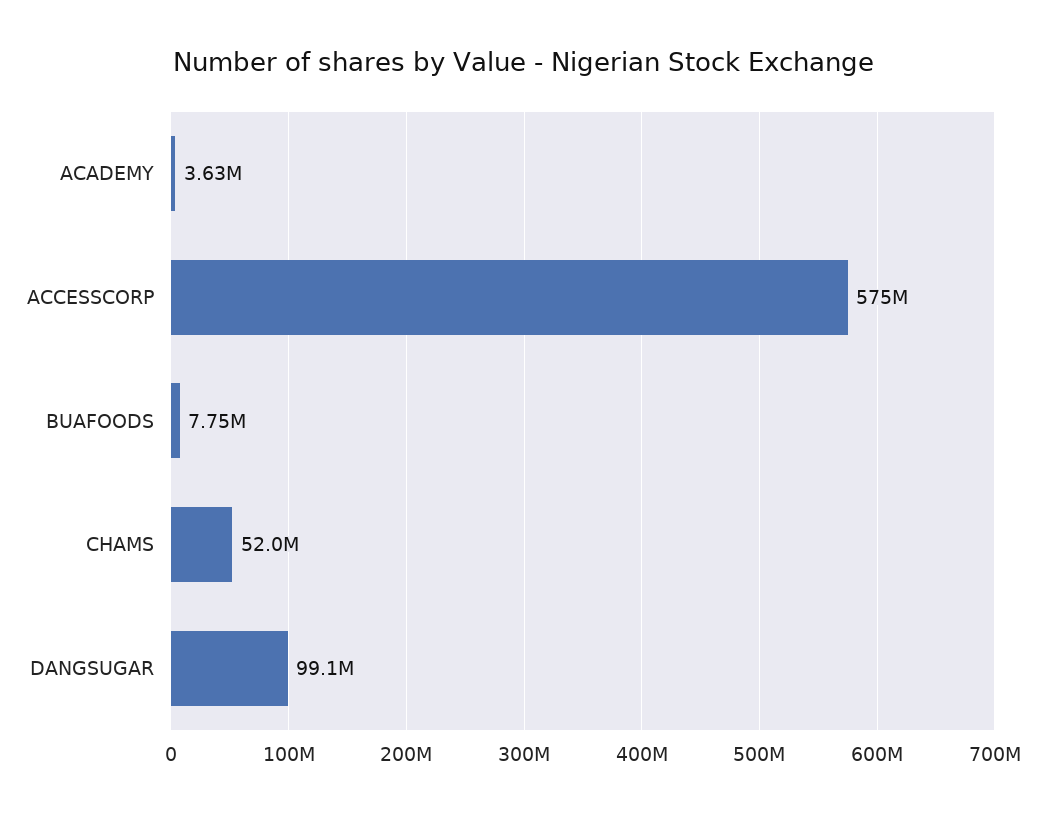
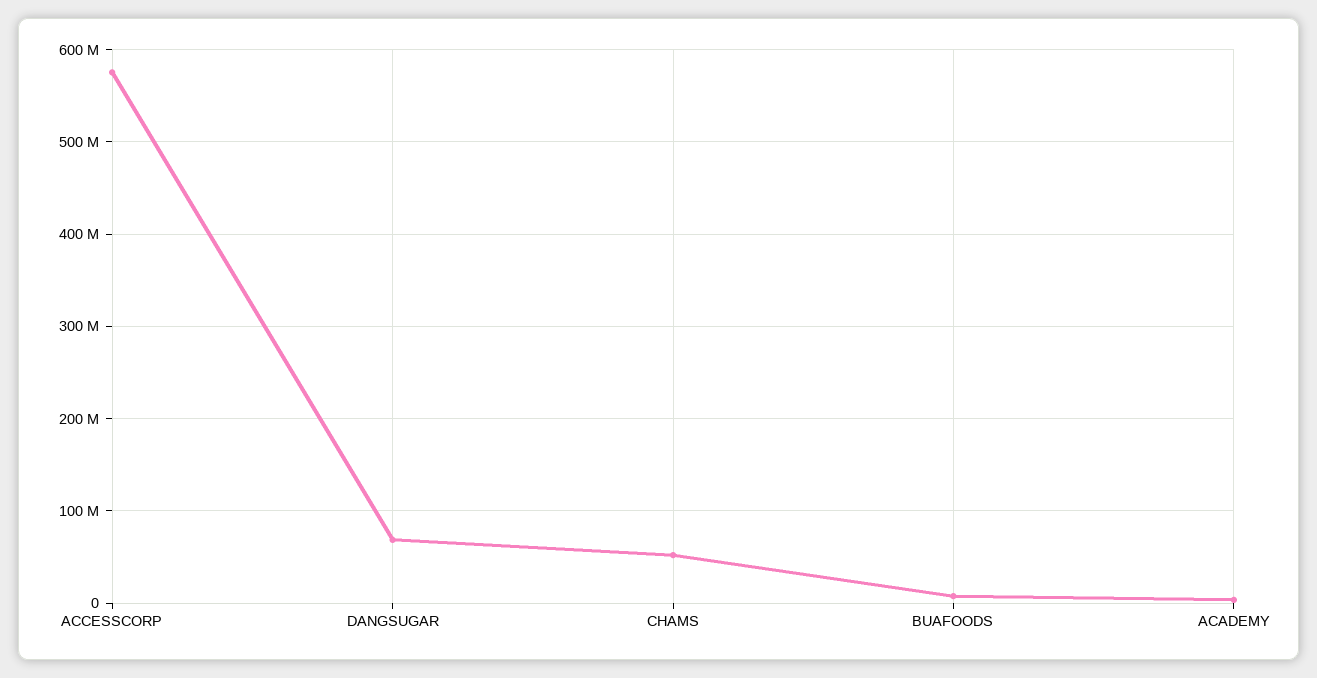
DANGSUGAR: 99100000 -> 70000000

